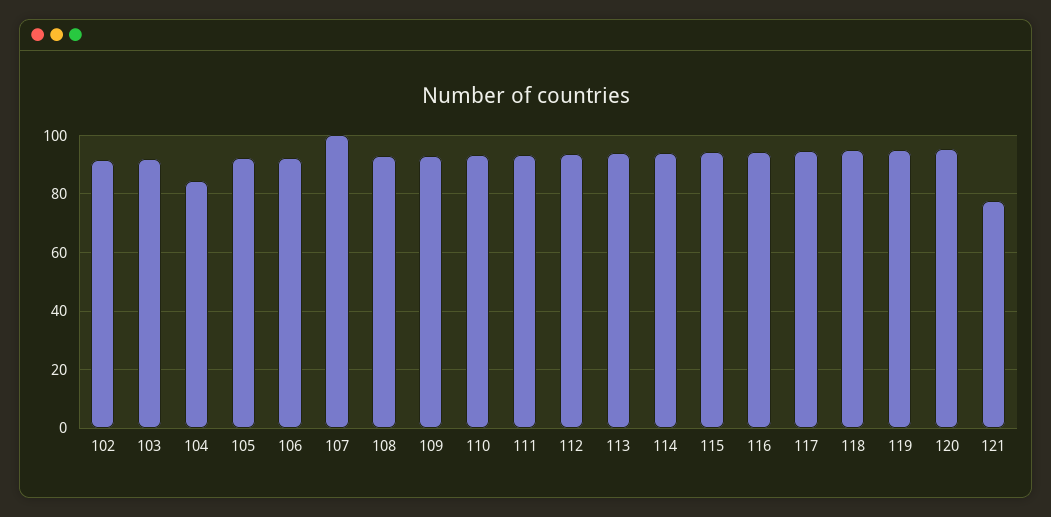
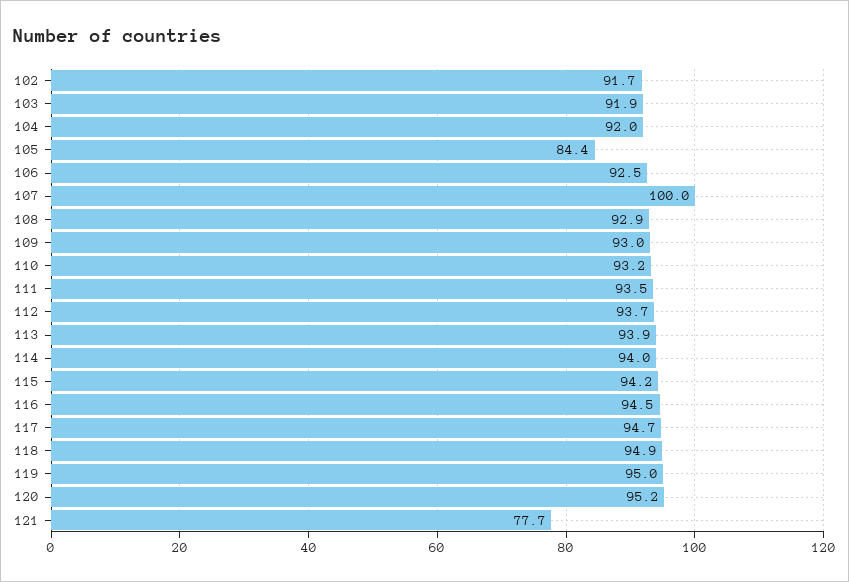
104: 85 -> 92
105: 92.5 -> 84.4

